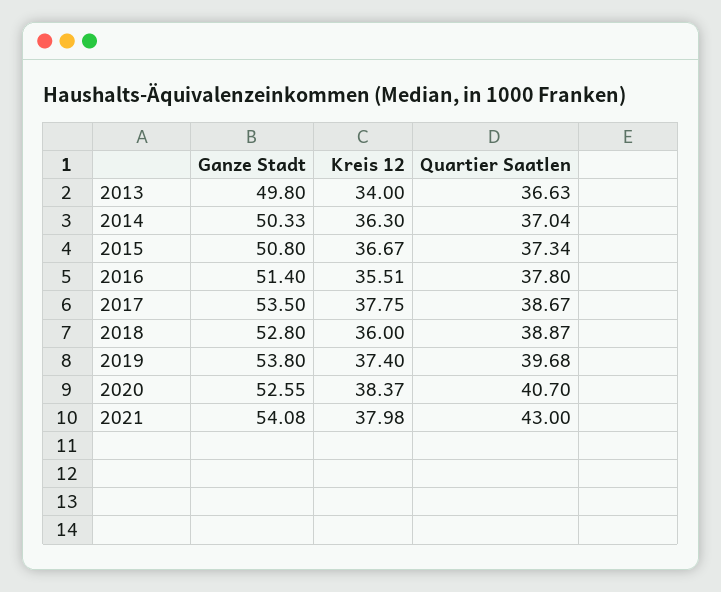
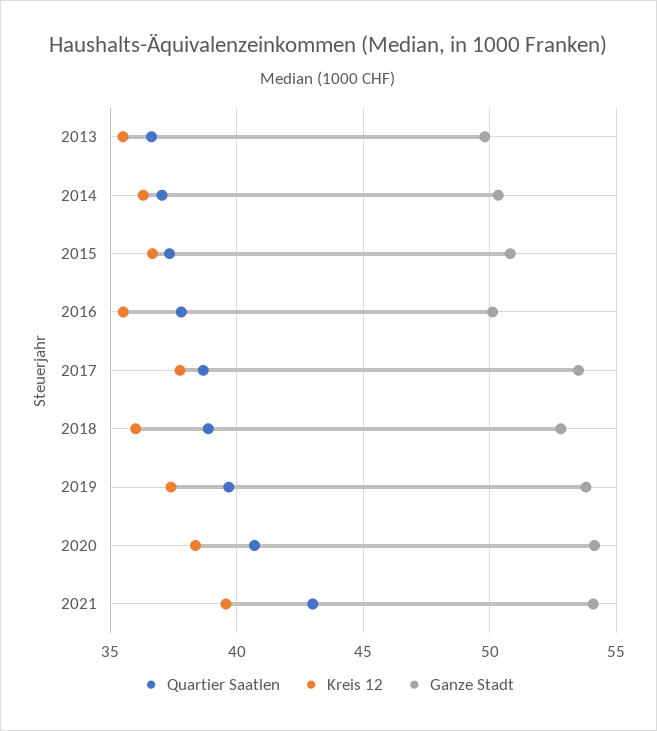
Kreis 12, 2013: 34 -> 35.5
Ganze Stadt, 2016: 51.4 -> 50
Ganze Stadt, 2020: 52.55 -> 54
Kreis 12, 2021: 37.98 -> 39.5

